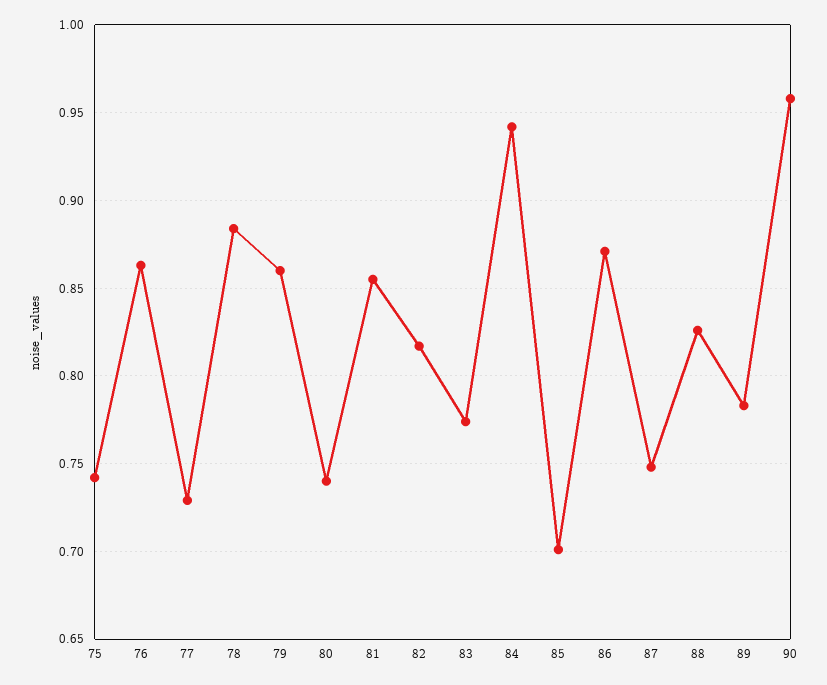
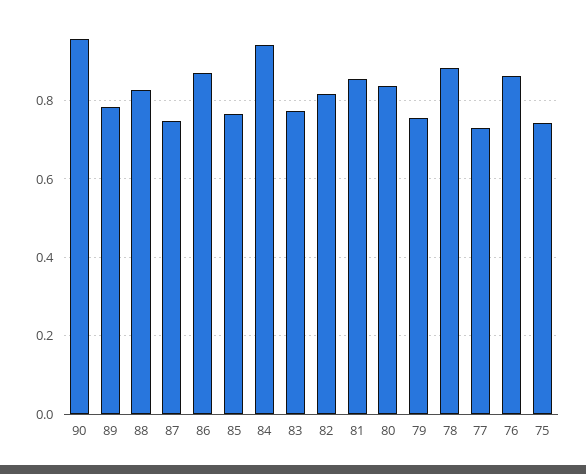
79: 0.86 -> 0.76
80: 0.74 -> 0.84
85: 0.7 -> 0.76

